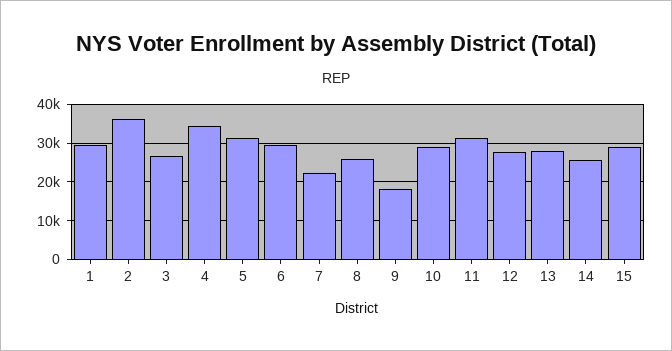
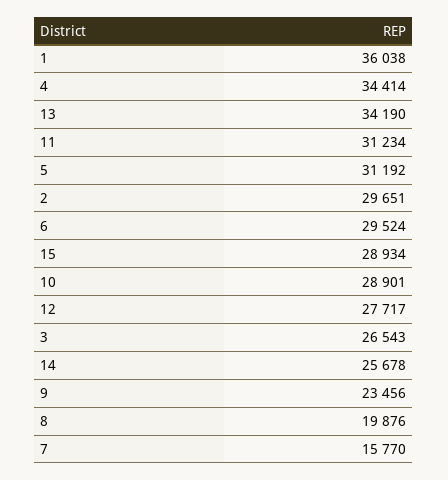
1: 30000 -> 36038
2: 36000 -> 29651
7: 22000 -> 15770
8: 26000 -> 19876
9: 18000 -> 23456
13: 28000 -> 34190

